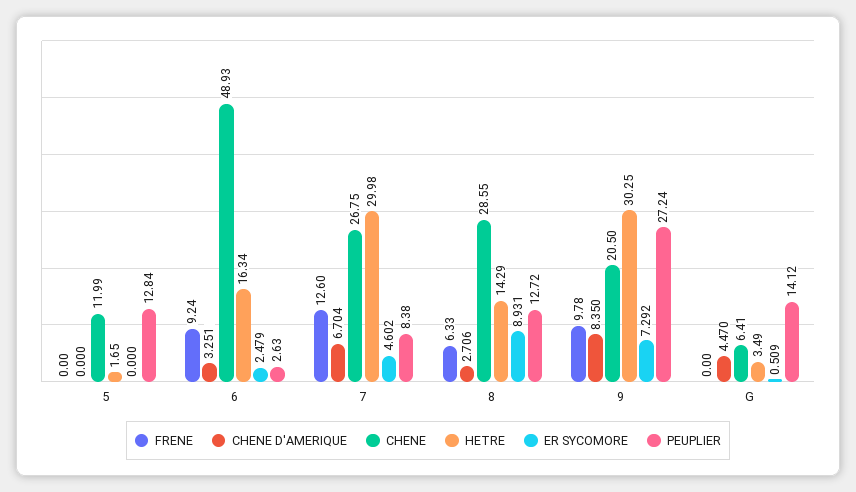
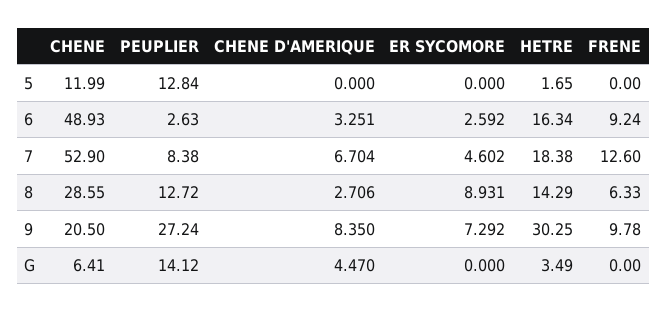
ER SYCOMORE, 6: 2.479 -> 2.592
CHENE, 7: 26.75 -> 52.9
HETRE, 7: 29.98 -> 18.38
ER SYCOMORE, G: 0.509 -> 0

